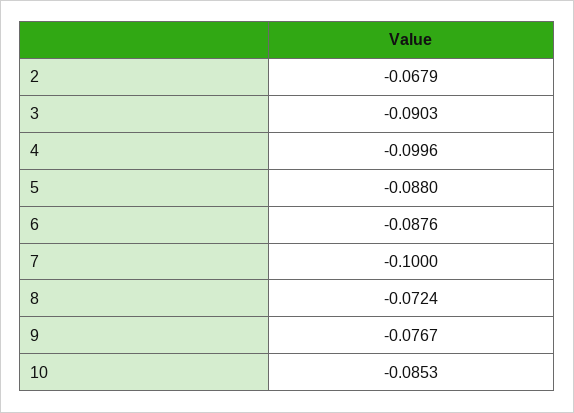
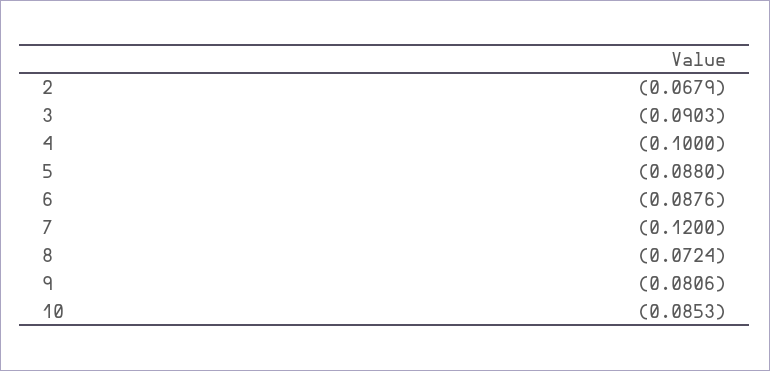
4: -0.0996 -> -0.1
7: -0.1 -> -0.12
9: -0.0767 -> -0.0806

